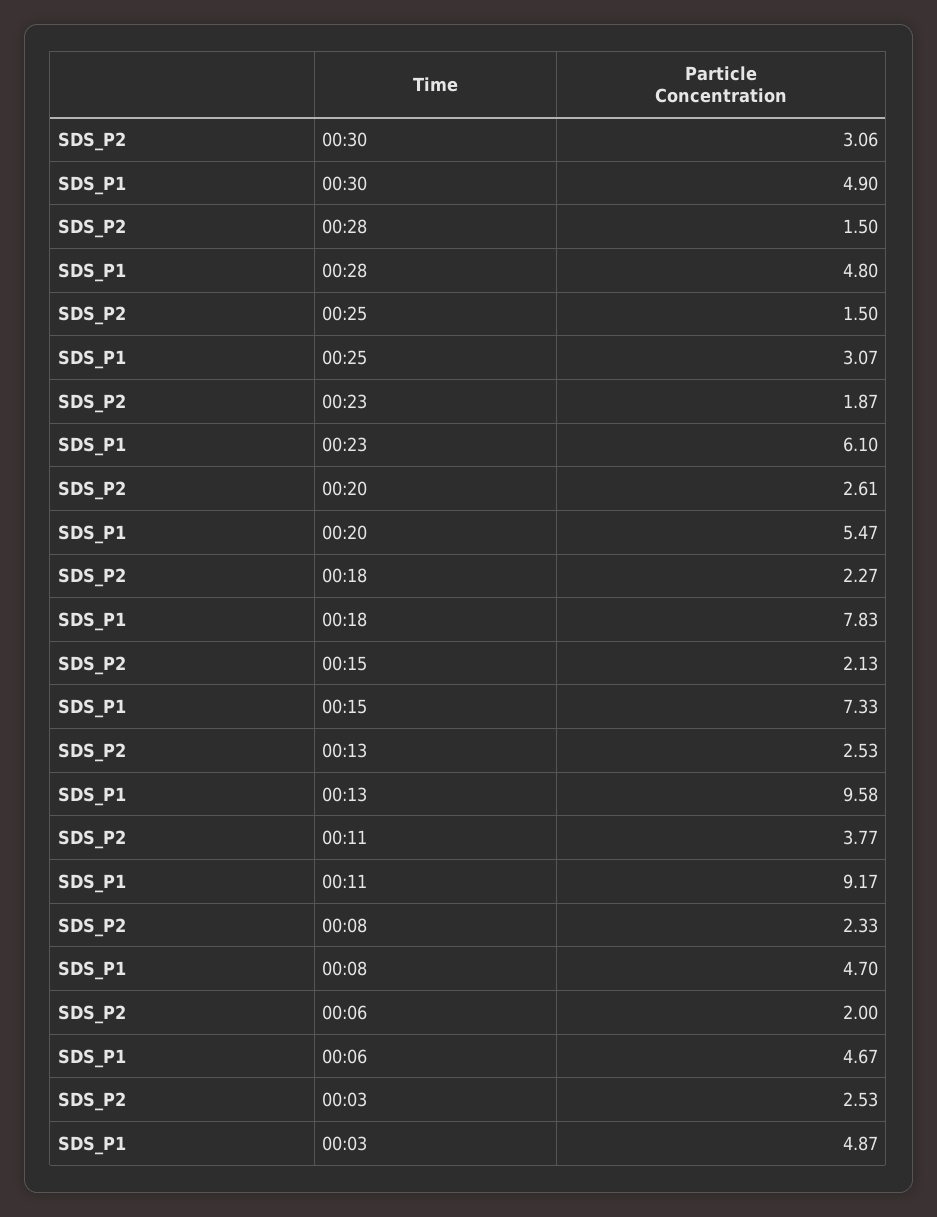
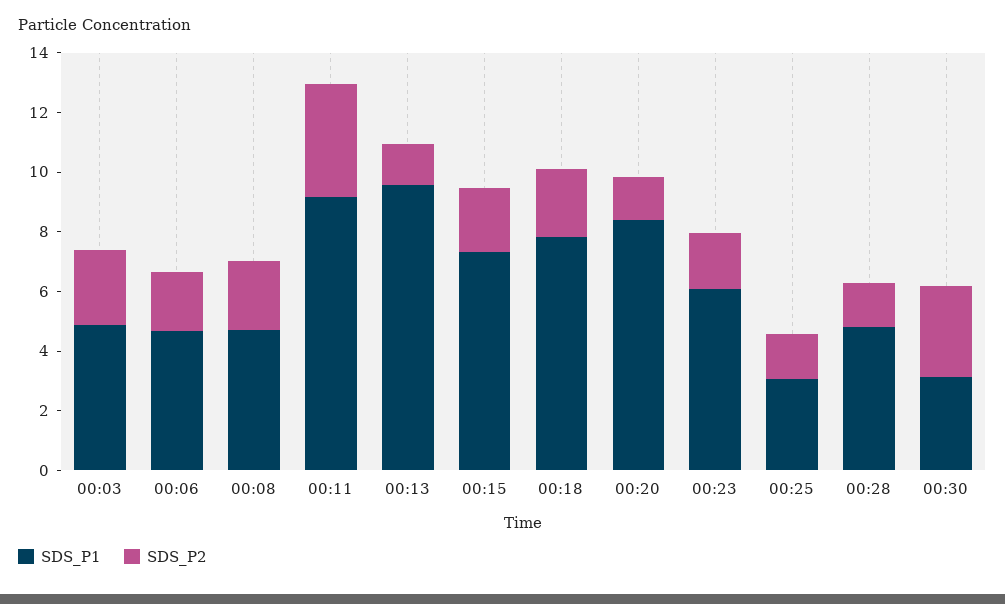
SDS_P1, 00:30: 4.9 -> 3
SDS_P2, 00:20: 2.61 -> 1.5
SDS_P1, 00:20: 5.47 -> 8.5
SDS_P2, 00:13: 2.53 -> 1.5

